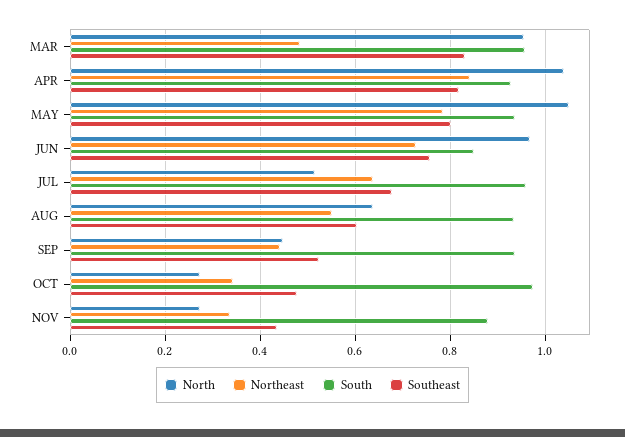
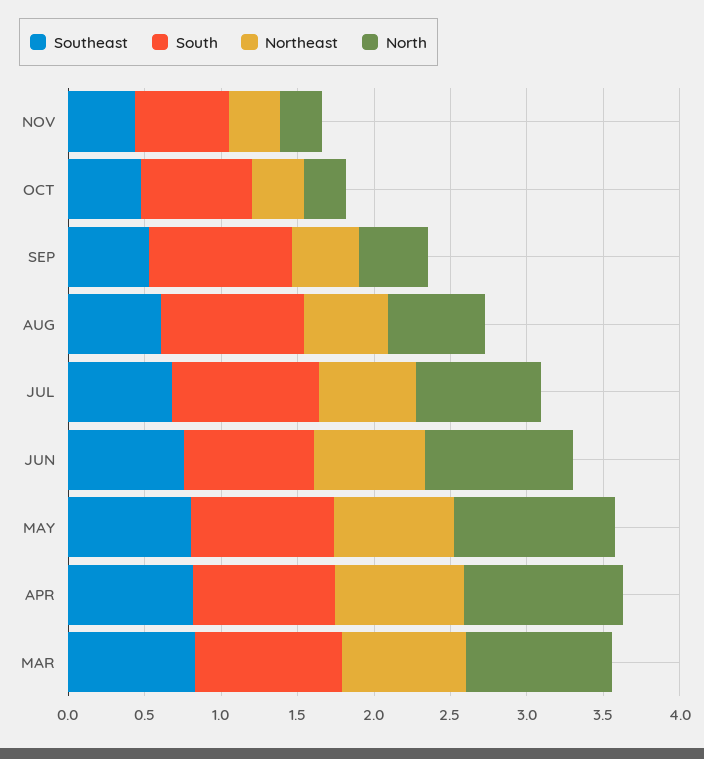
Northeast, MAR: 0.48 -> 0.8
North, JUL: 0.52 -> 0.8
South, OCT: 0.98 -> 0.7
South, NOV: 0.88 -> 0.6

